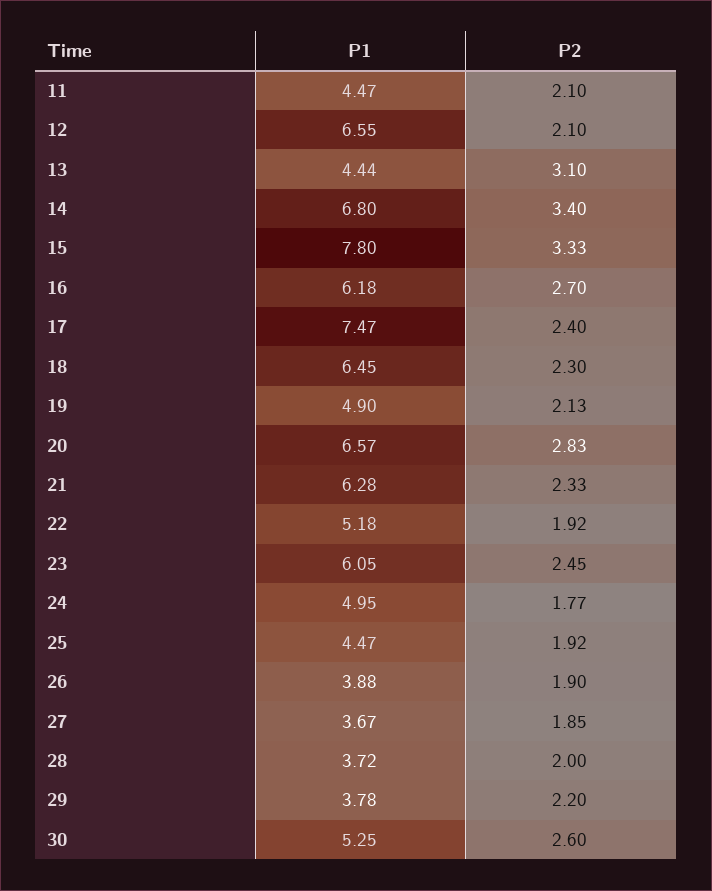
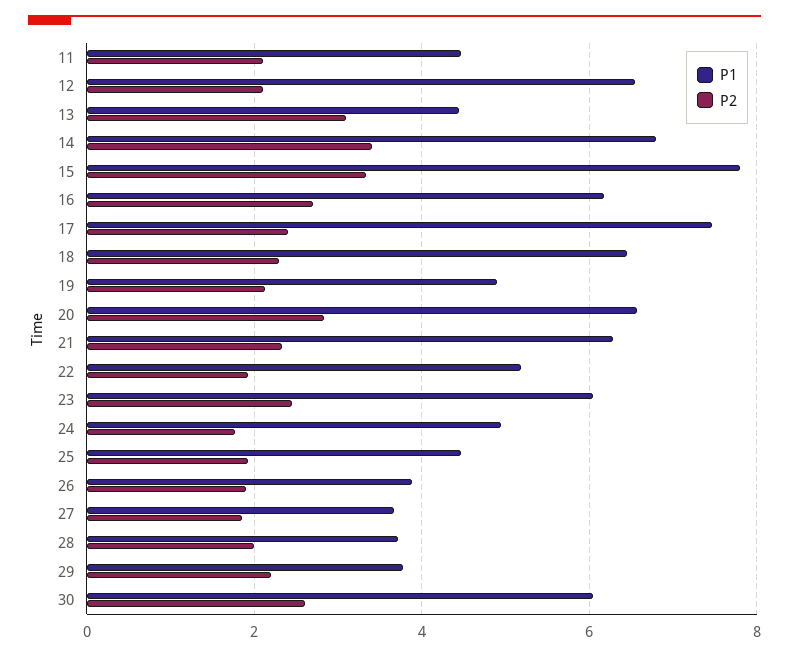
P1, 30: 5.25 -> 6

